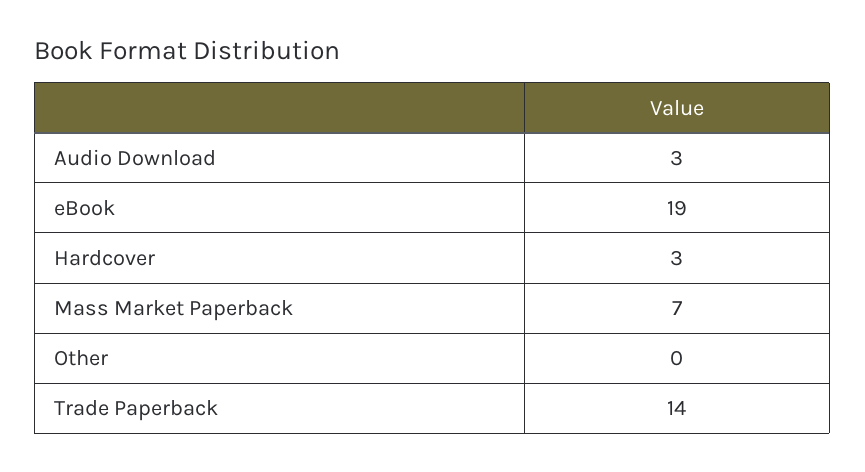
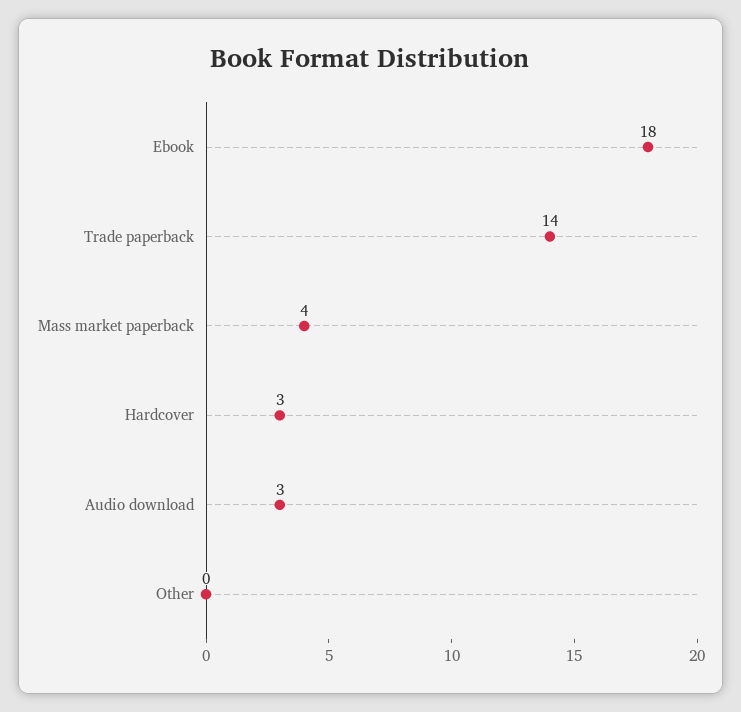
eBook: 19 -> 18
Mass Market Paperback: 7 -> 4

